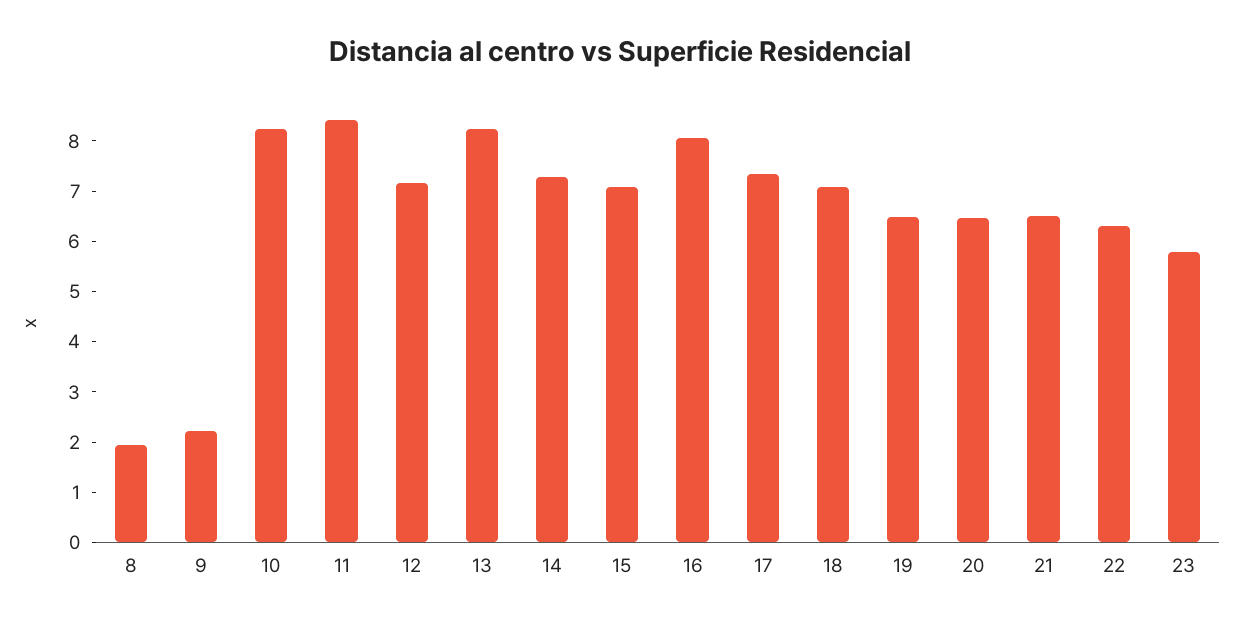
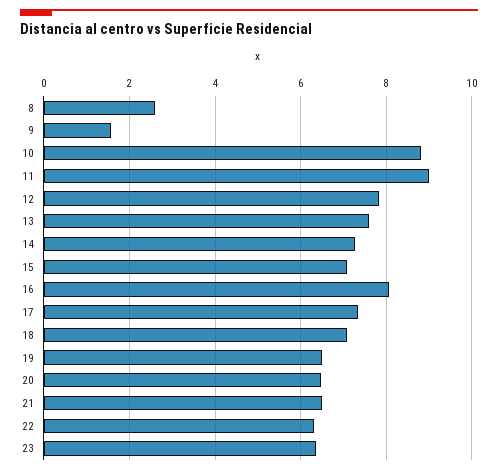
8: 2 -> 2.6
9: 2.2 -> 1.6
10: 8.2 -> 8.8
11: 8.4 -> 9
12: 7.2 -> 7.8
13: 8.2 -> 7.6
23: 5.8 -> 6.4

